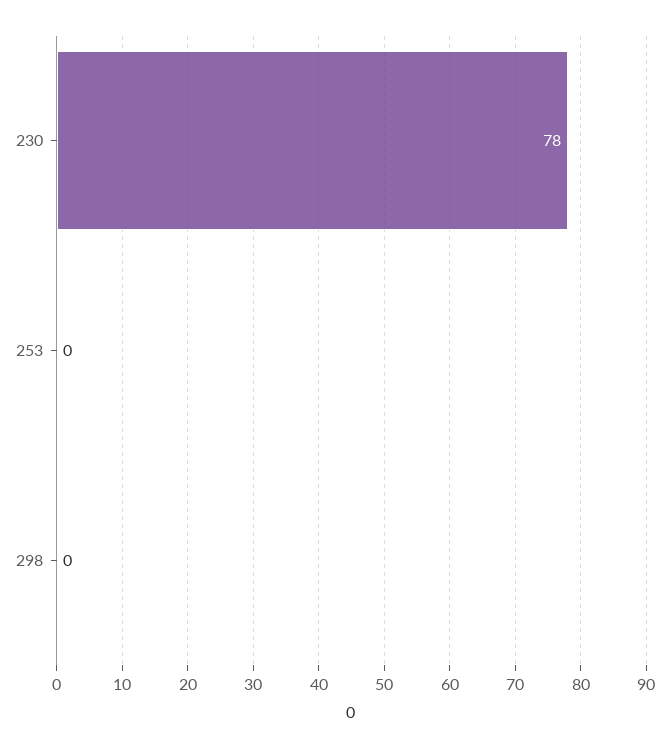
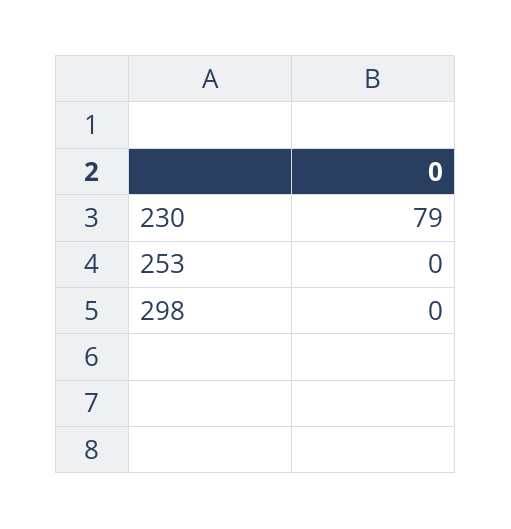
230: 78 -> 79

